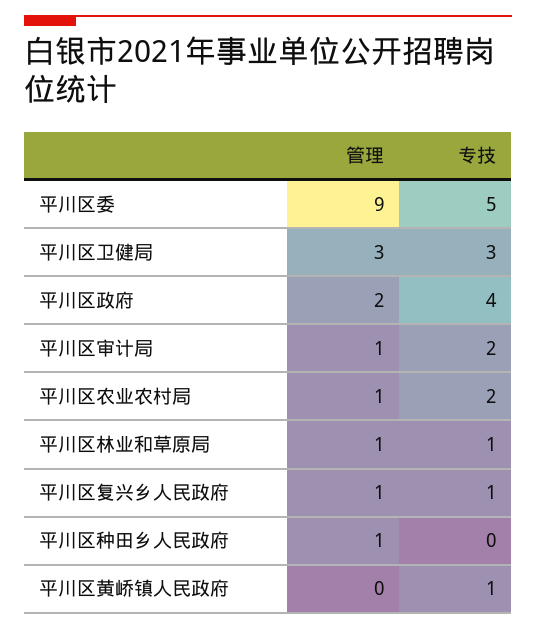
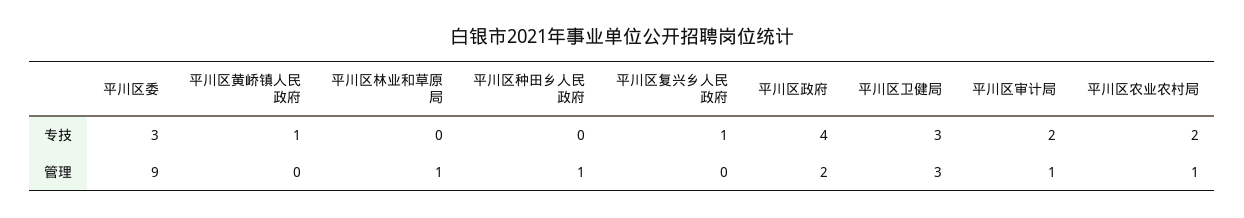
专技, 平川区委: 5 -> 3
专技, 平川区林业和草原局: 1 -> 0
管理, 平川区复兴乡人民政府: 1 -> 0

